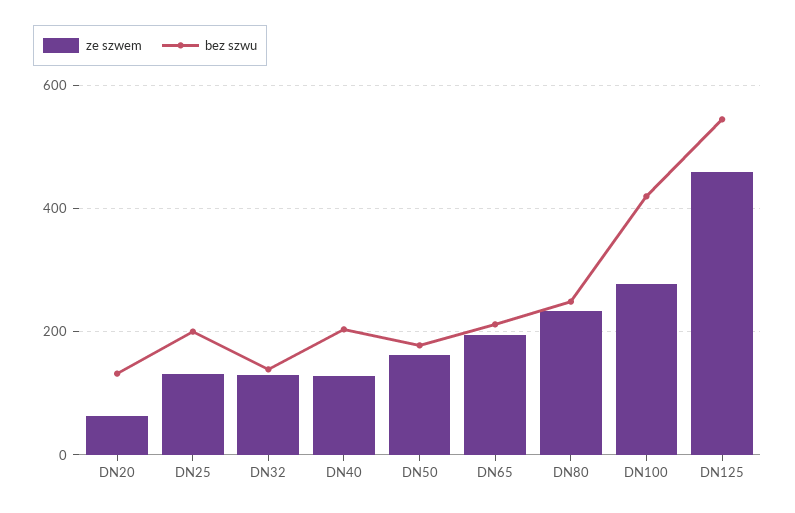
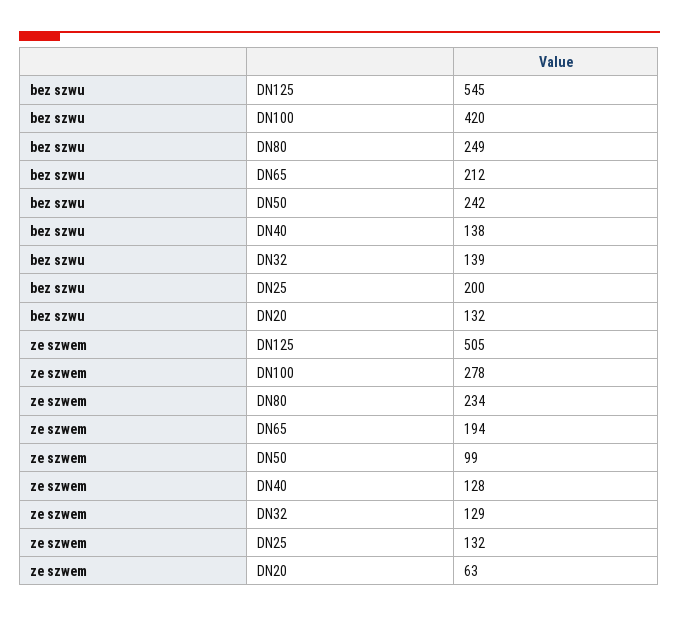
bez szwu, DN40: 200 -> 138
ze szwem, DN50: 160 -> 99
bez szwu, DN50: 180 -> 242
ze szwem, DN125: 460 -> 505

